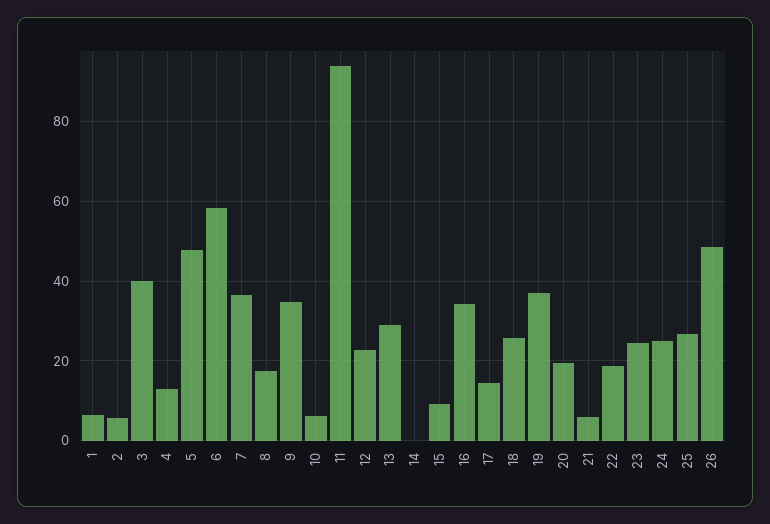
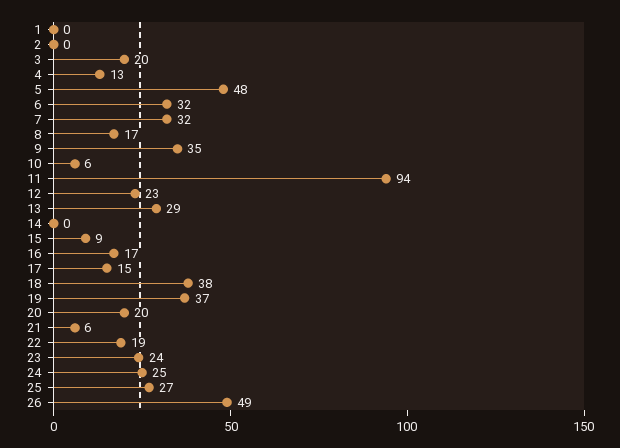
1: 6 -> 0
2: 6 -> 0
3: 40 -> 20
6: 58 -> 32
7: 36 -> 32
16: 34 -> 17
18: 26 -> 38

